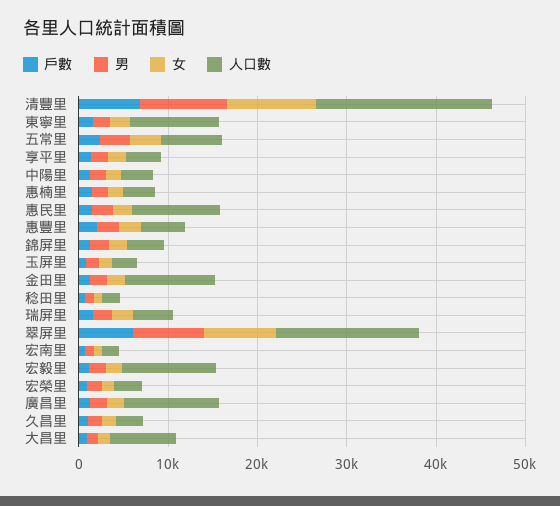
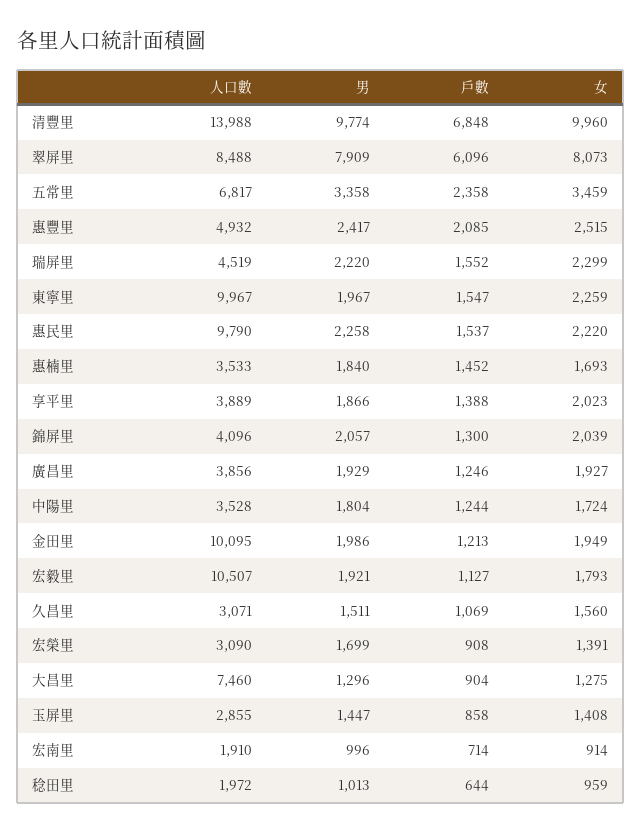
人口數, 清豐里: 20000 -> 13988
人口數, 翠屏里: 16000 -> 8488
人口數, 廣昌里: 10000 -> 3856

